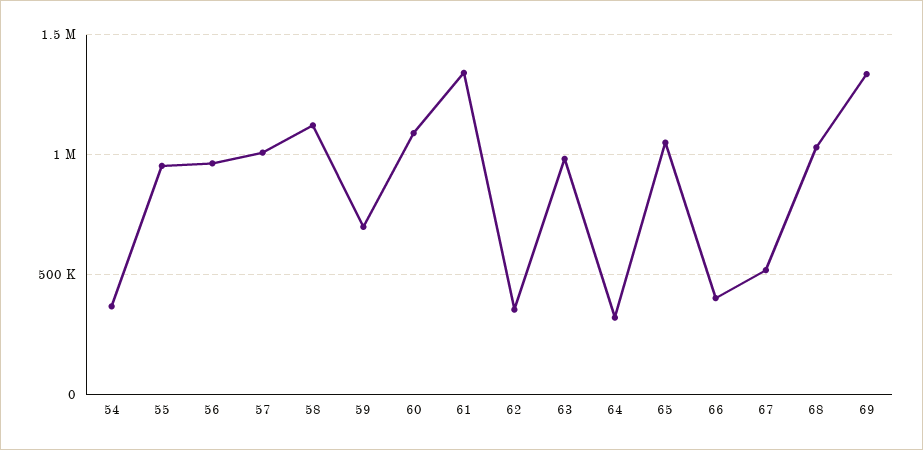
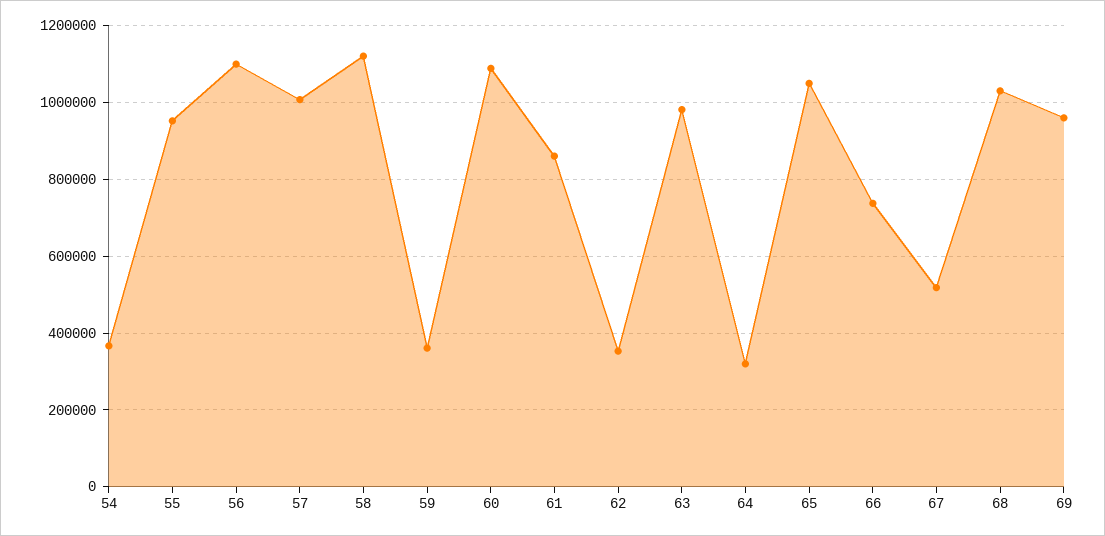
56: 950000 -> 1100000
59: 700000 -> 360000
61: 1350000 -> 860000
66: 400000 -> 740000
69: 1350000 -> 960000

